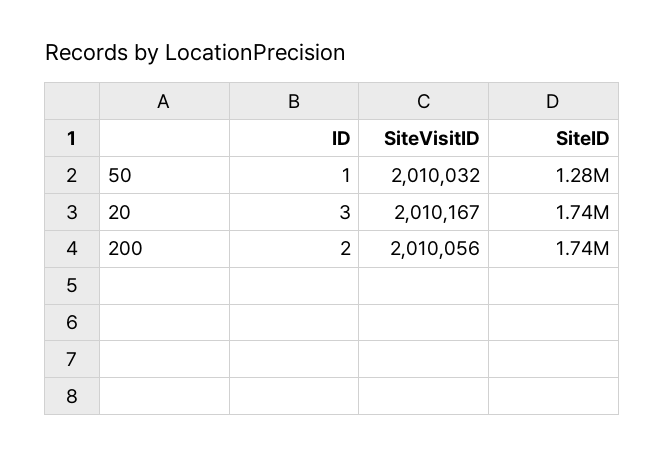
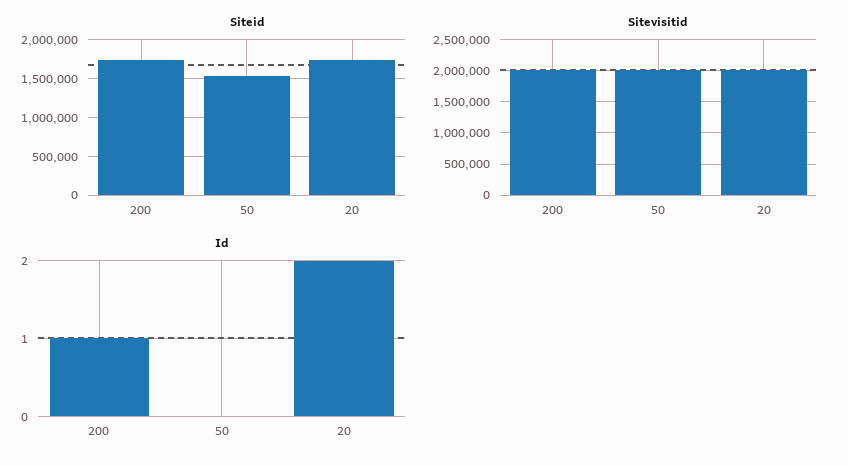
ID, 50: 1 -> 0
SiteID, 50: 1280000 -> 1500000
ID, 20: 3 -> 2
ID, 200: 2 -> 1

